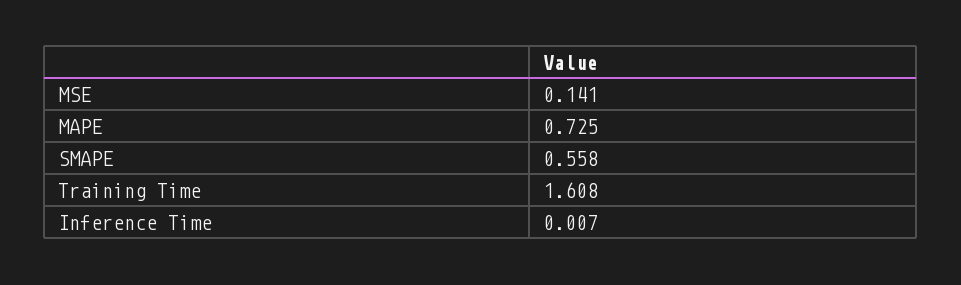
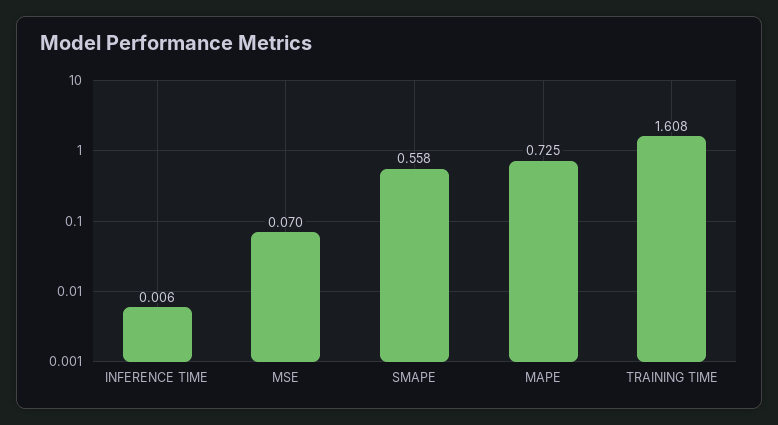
MSE: 0.141 -> 0.07
Inference Time: 0.007 -> 0.006

